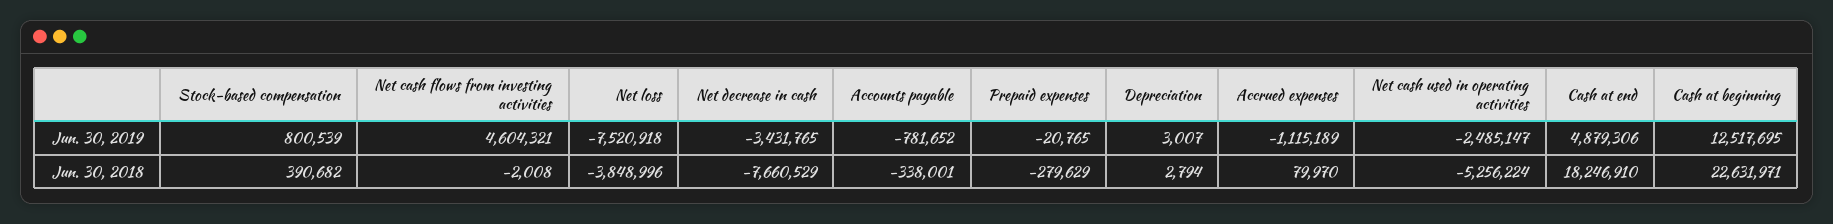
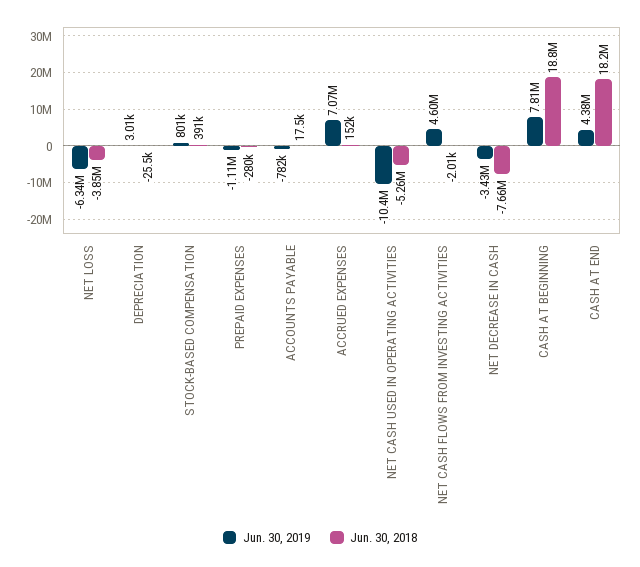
Jun. 30, 2019, Net loss: -7520918 -> -6340000
Jun. 30, 2019, Prepaid expenses: -20765 -> -1110000
Jun. 30, 2019, Accrued expenses: -1115189 -> 7070000
Jun. 30, 2019, Net cash used in operating activities: -2485147 -> -10400000
Jun. 30, 2019, Cash at end: 4879306 -> 4380000
Jun. 30, 2019, Cash at beginning: 12517695 -> 7810000
Jun. 30, 2018, Accounts payable: -338001 -> 17500
Jun. 30, 2018, Depreciation: 2794 -> -25500
Jun. 30, 2018, Accrued expenses: 79970 -> 152000
Jun. 30, 2018, Cash at beginning: 22631971 -> 18800000

